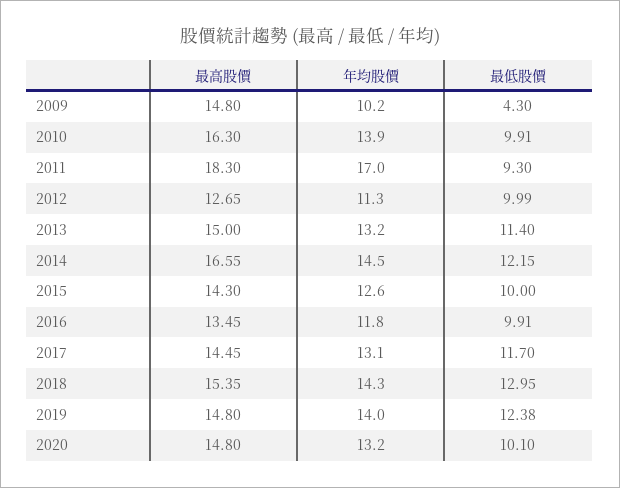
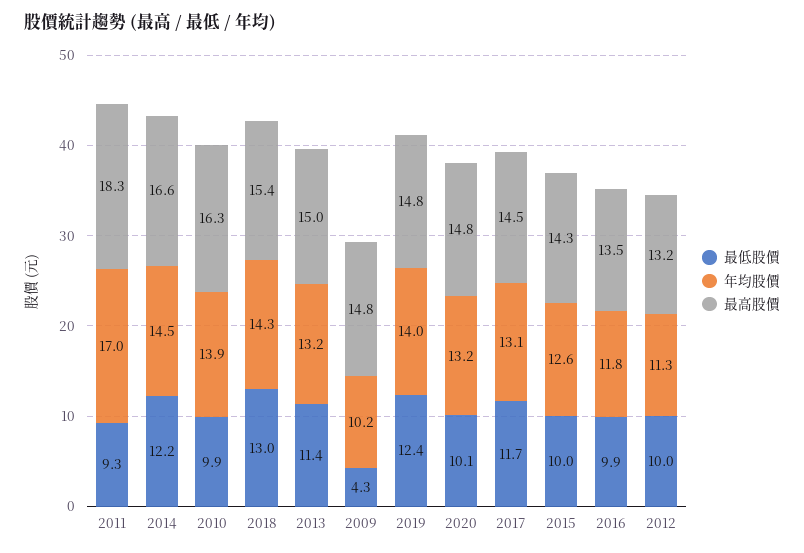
最高股價, 2012: 12.65 -> 13.2

